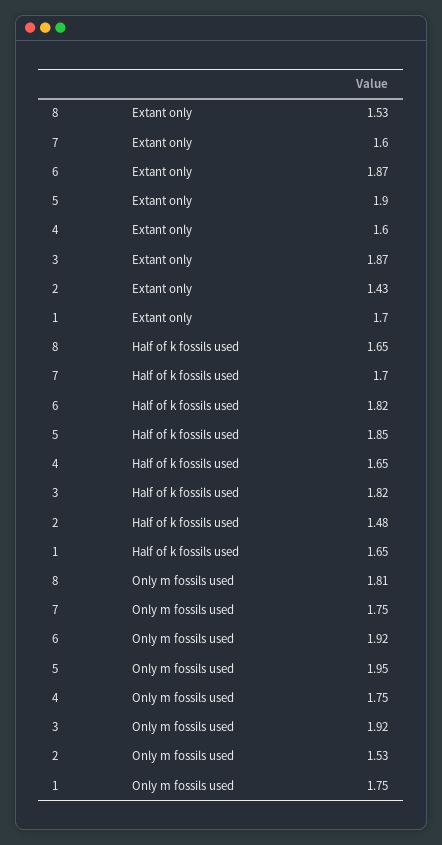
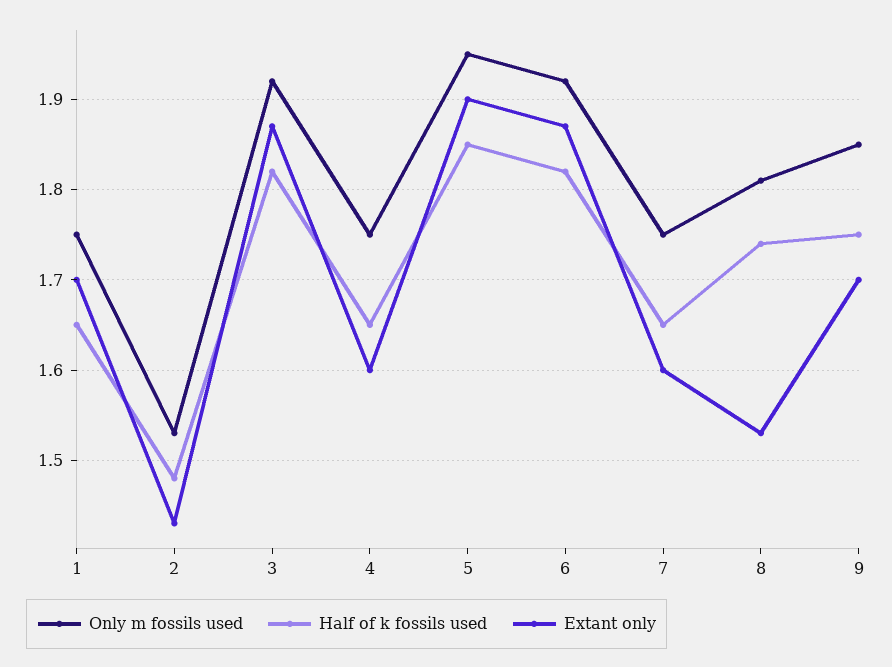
Half of k fossils used, 8: 1.65 -> 1.74
Half of k fossils used, 7: 1.7 -> 1.65
Only m fossils used, 9: none -> 1.85
Half of k fossils used, 9: none -> 1.75
Extant only, 9: none -> 1.7

